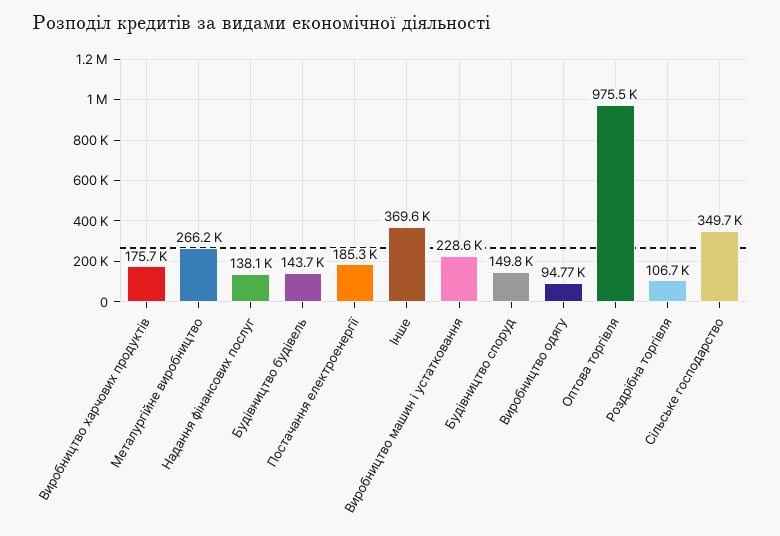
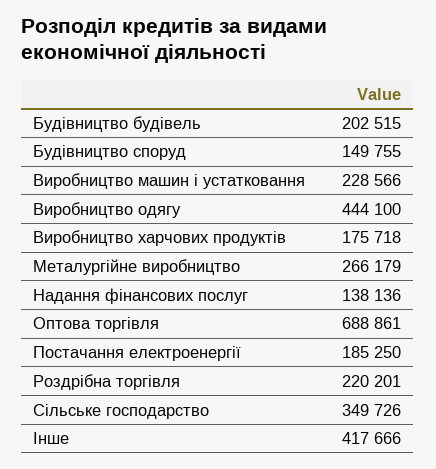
Будівництво будівель: 143700 -> 202515
Інше: 369600 -> 417666
Виробництво одягу: 94770 -> 444100
Оптова торгівля: 975500 -> 688861
Роздрібна торгівля: 106700 -> 220201

